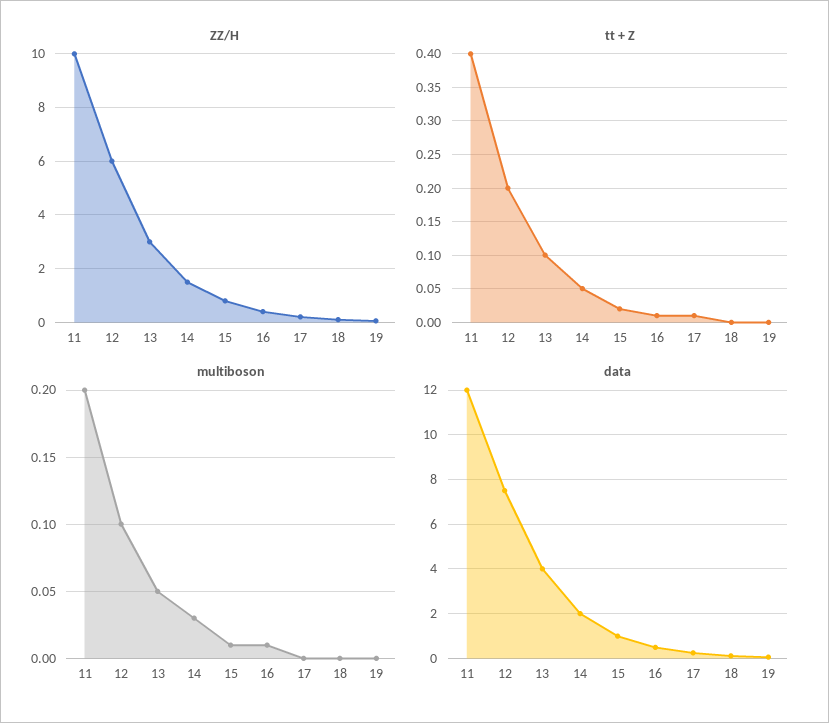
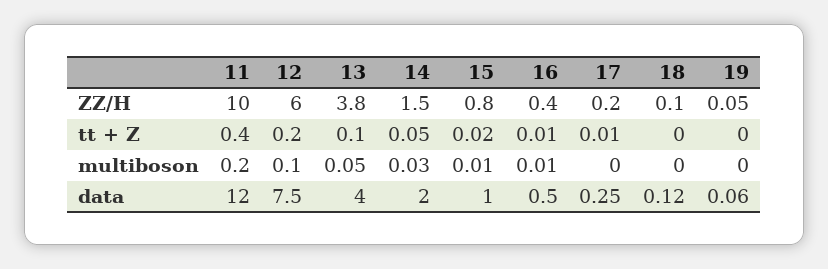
ZZ/H, 13: 3 -> 3.8

